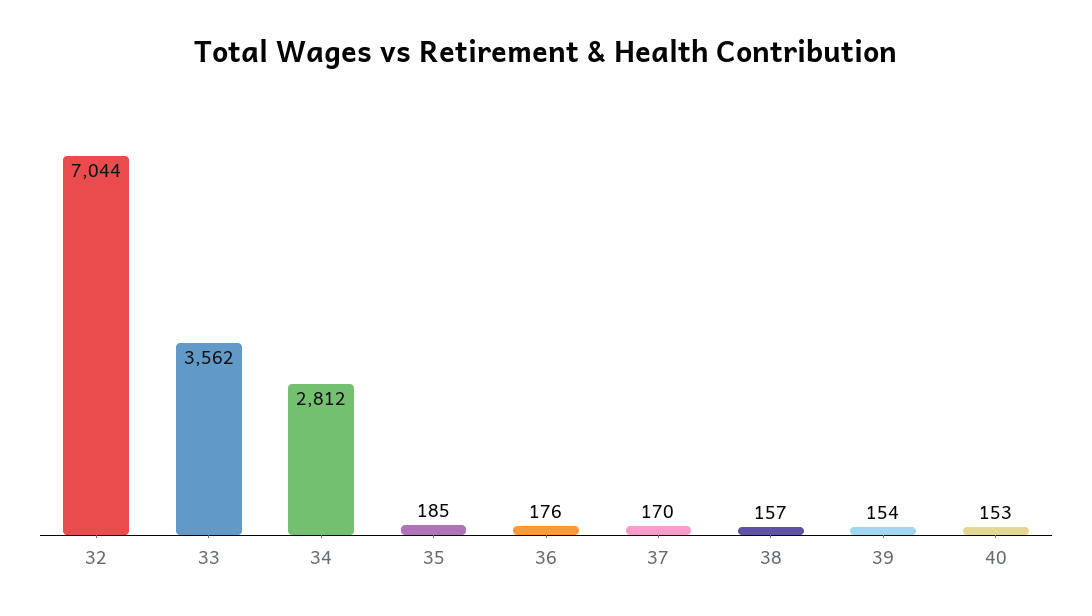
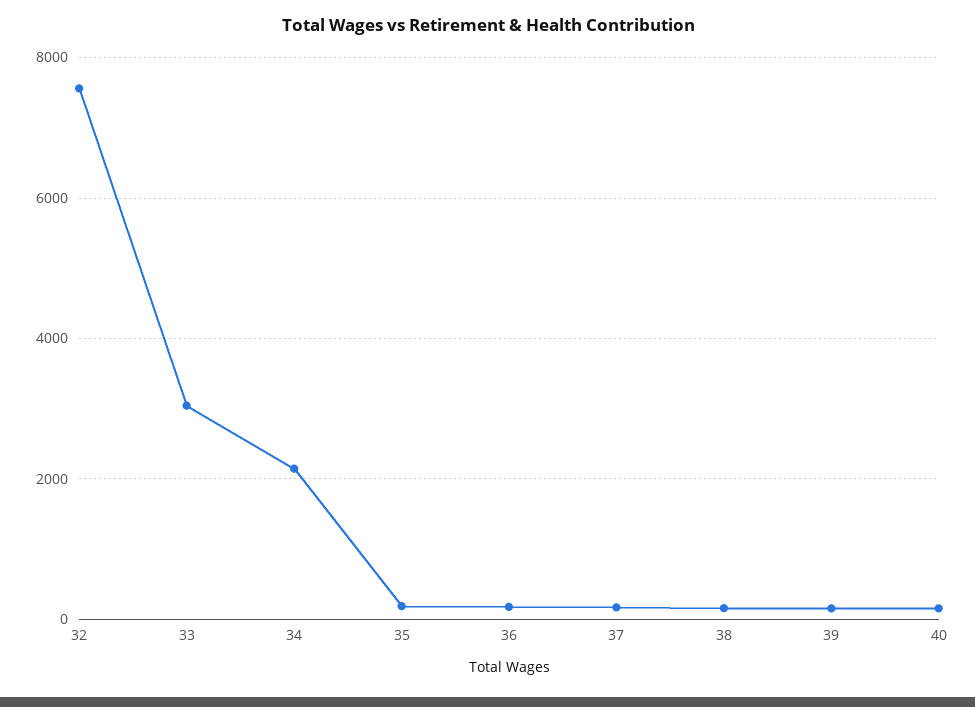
32: 7044 -> 7600
33: 3562 -> 3000
34: 2812 -> 2200

